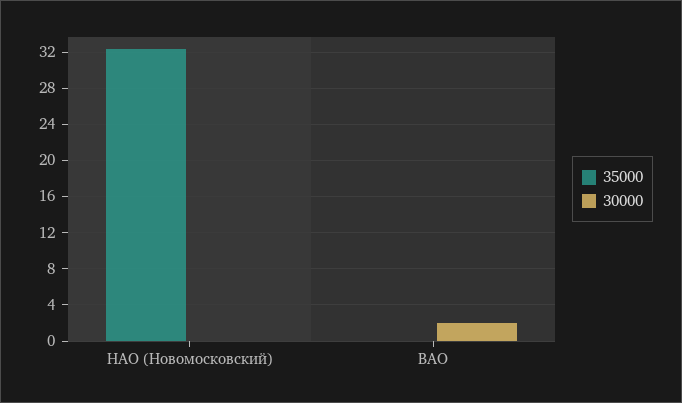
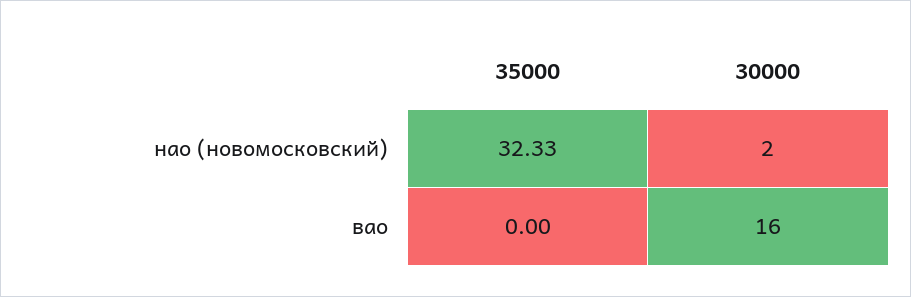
30000, НАО (Новомосковский): 0 -> 2
30000, ВАО: 2 -> 16

